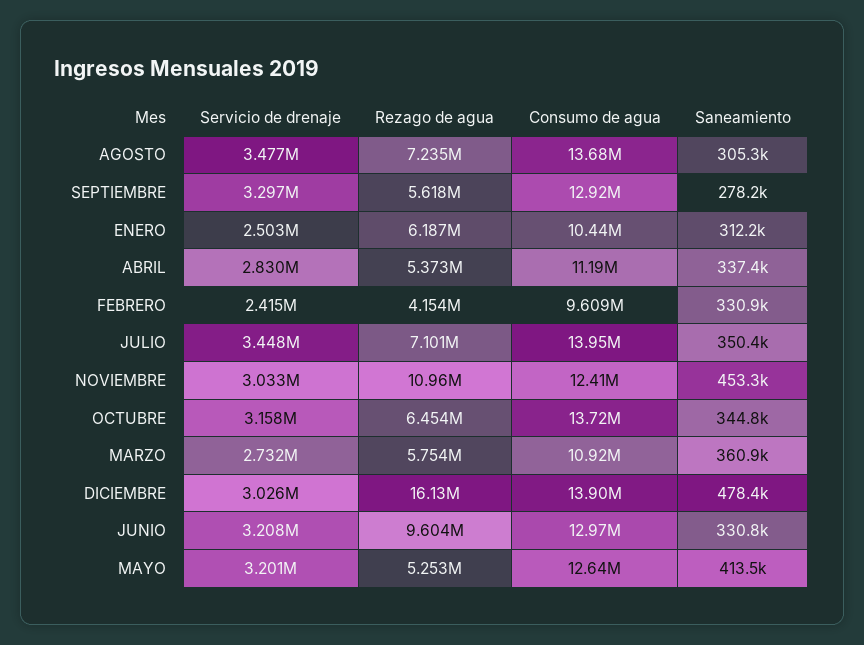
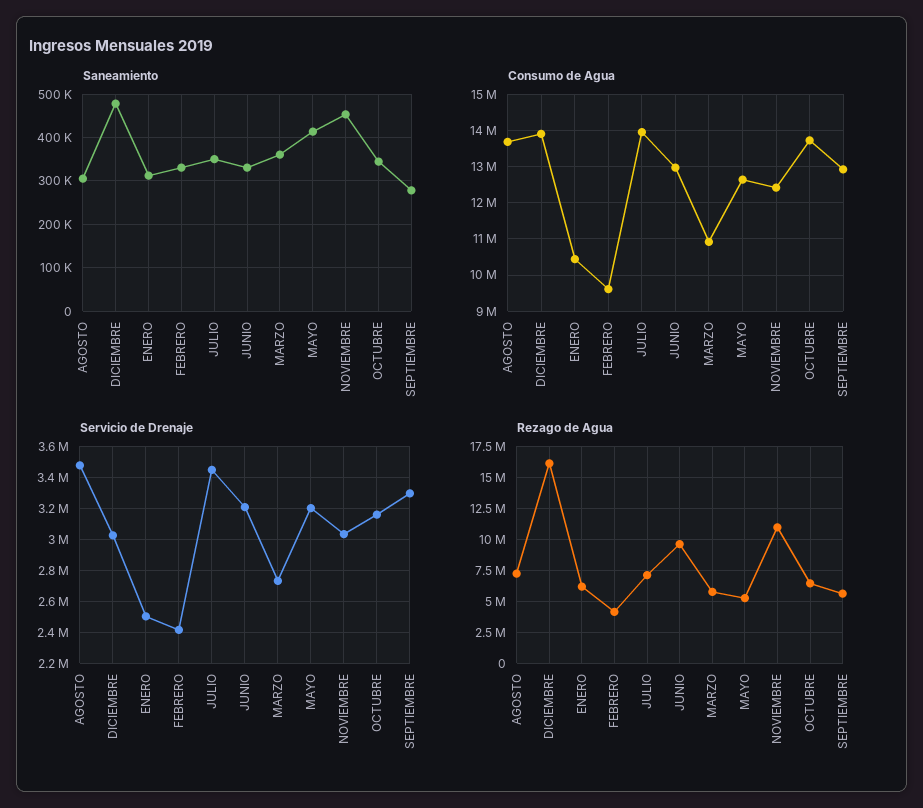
Servicio de drenaje, ABRIL: 2830000 -> none
Rezago de agua, ABRIL: 5373000 -> none
Consumo de agua, ABRIL: 11190000 -> none
Saneamiento, ABRIL: 337400 -> none

